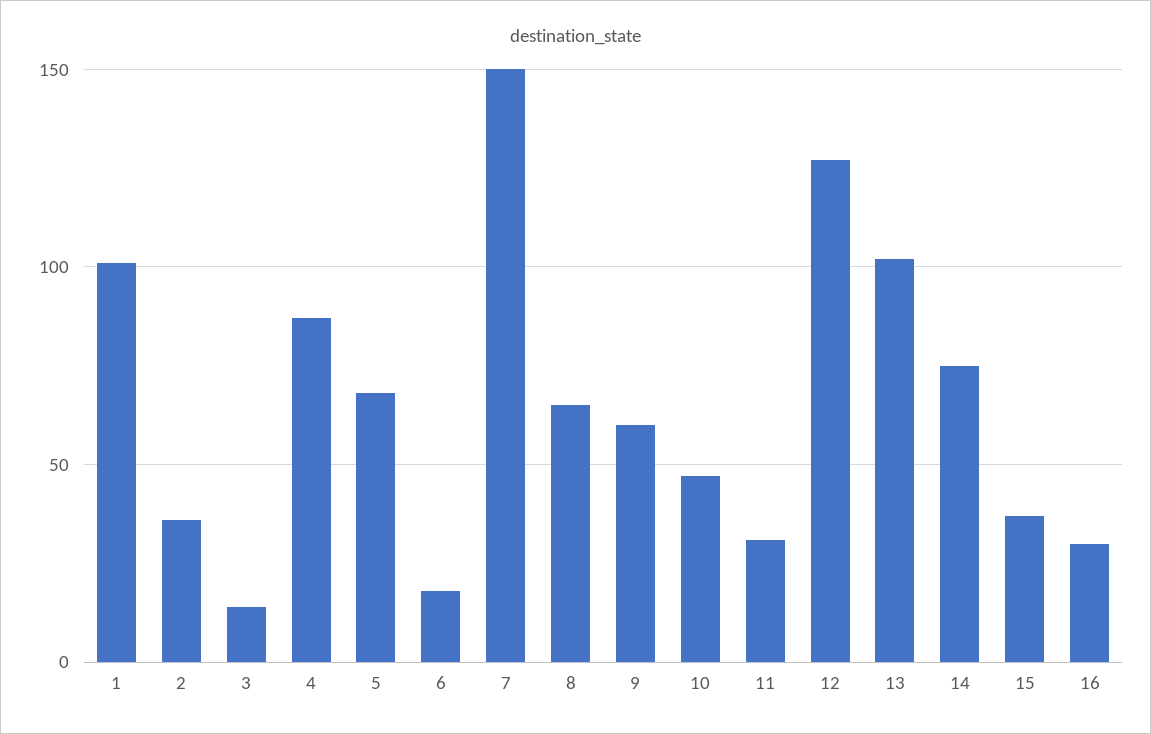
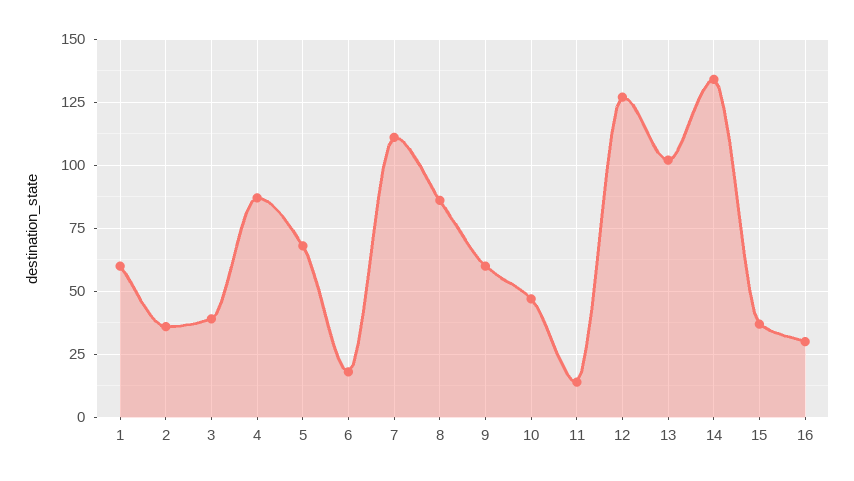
1: 100 -> 60
3: 15 -> 40
7: 150 -> 110
8: 65 -> 85
11: 30 -> 15
14: 75 -> 135

